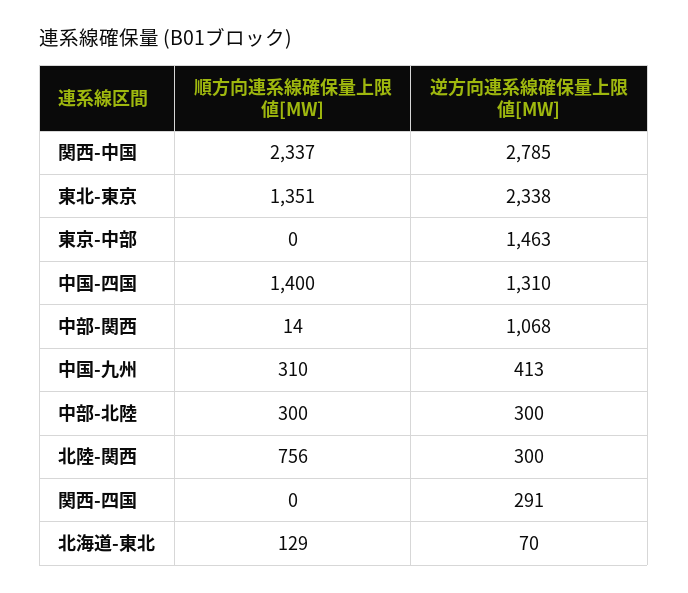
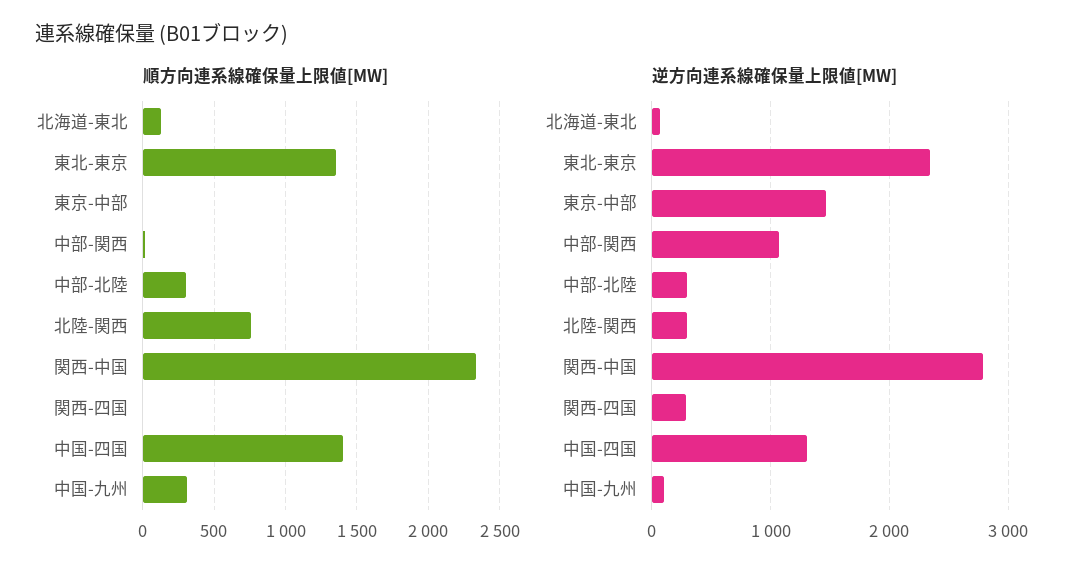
逆方向連系線確保量上限値[MW], 中国-九州: 413 -> 100

